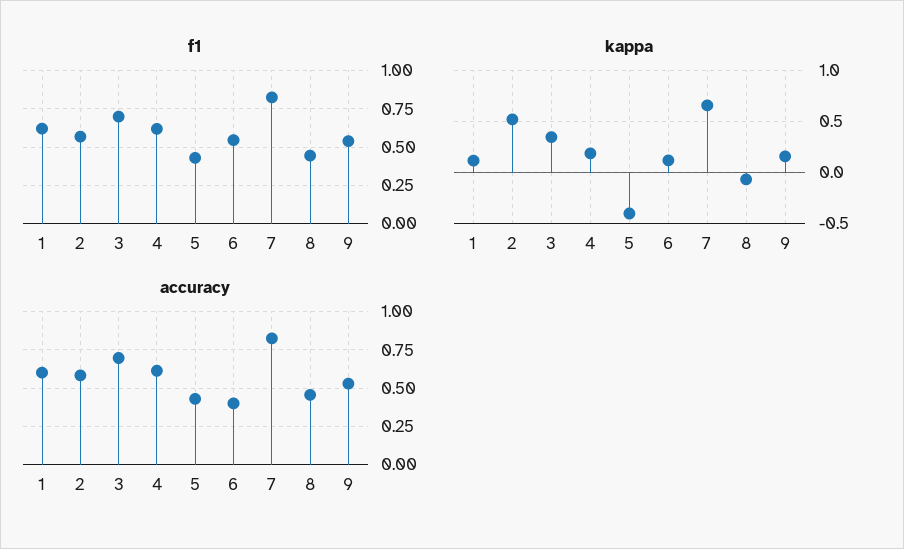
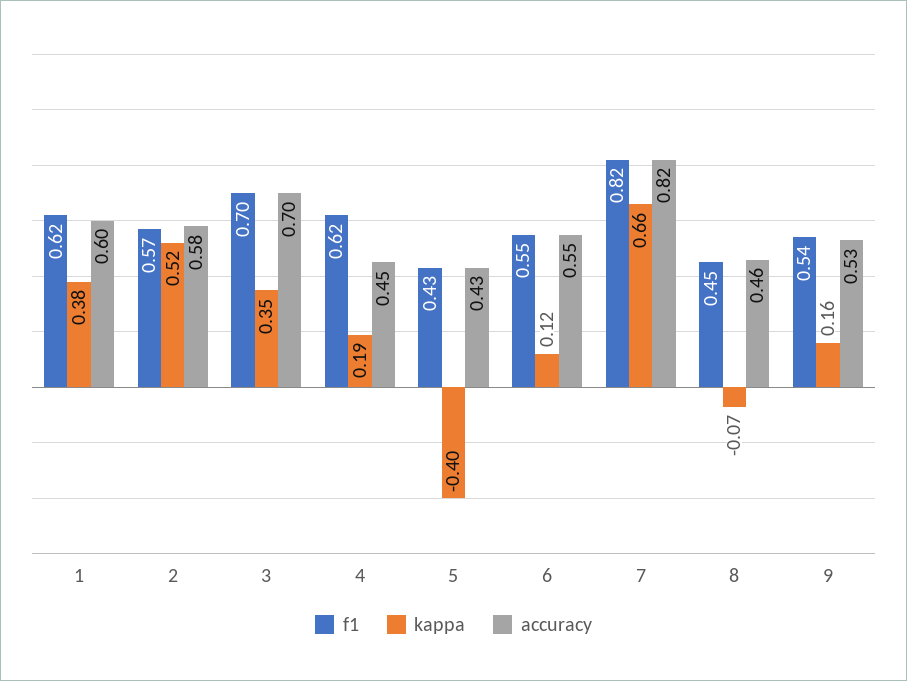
kappa, 1: 0.1 -> 0.38
accuracy, 4: 0.6 -> 0.45
accuracy, 6: 0.4 -> 0.55

